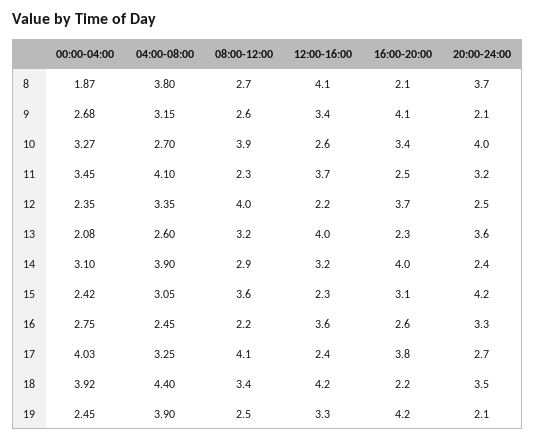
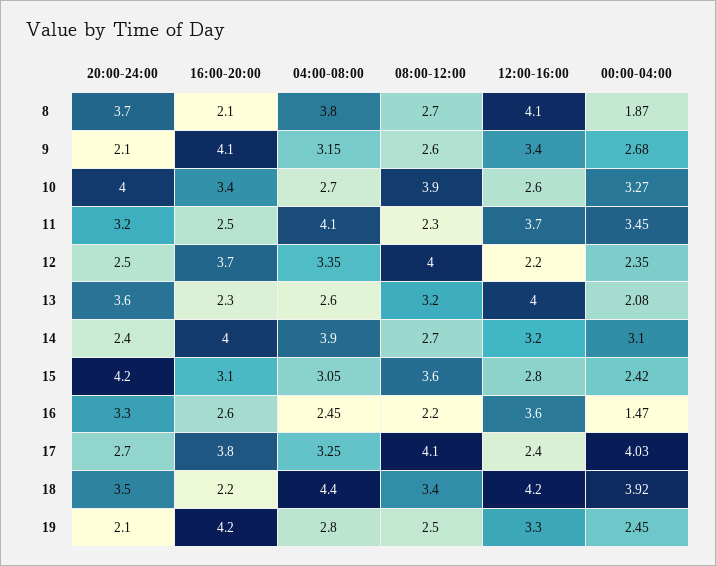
08:00-12:00, 14: 2.9 -> 2.7
12:00-16:00, 15: 2.3 -> 2.8
00:00-04:00, 16: 2.75 -> 1.47
04:00-08:00, 19: 3.9 -> 2.8

